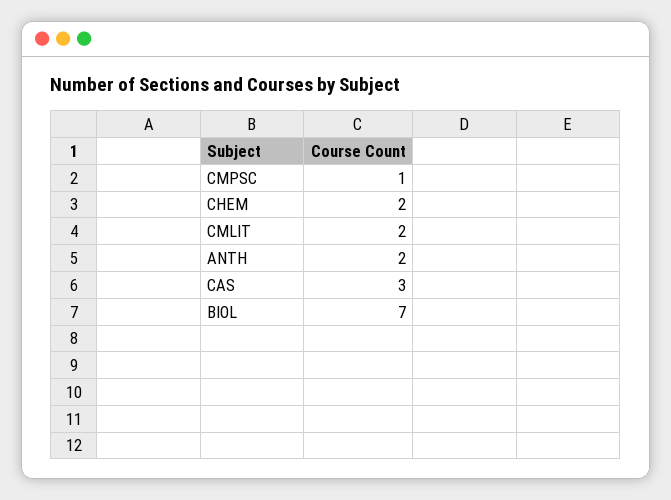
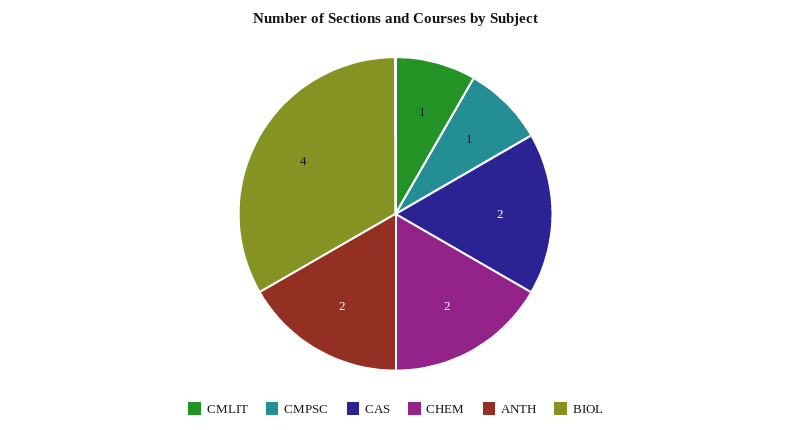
CMLIT: 2 -> 1
CAS: 3 -> 2
BIOL: 7 -> 4

